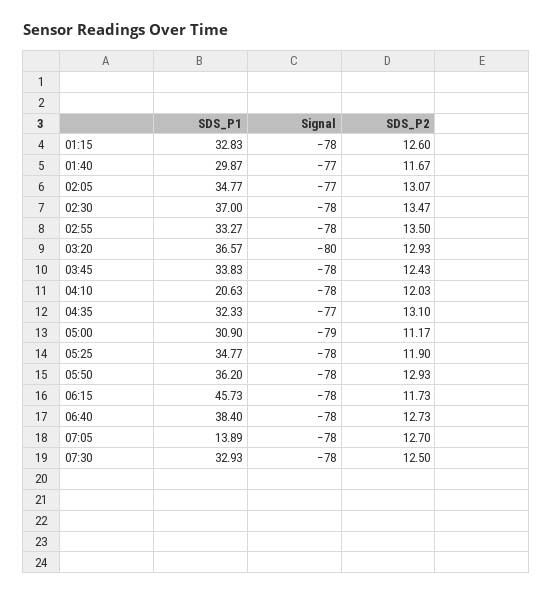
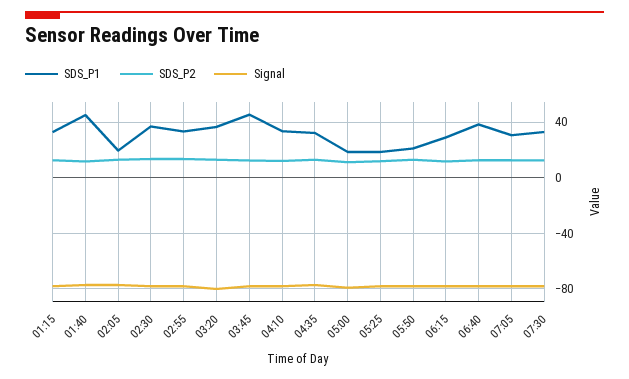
SDS_P1, 01:40: 29.87 -> 45
SDS_P1, 02:05: 34.77 -> 20
SDS_P1, 03:45: 33.83 -> 45
SDS_P1, 04:10: 20.63 -> 35
SDS_P1, 05:00: 30.9 -> 20
SDS_P1, 05:25: 34.77 -> 20
SDS_P1, 05:50: 36.2 -> 20
SDS_P1, 06:15: 45.73 -> 30
SDS_P1, 07:05: 13.89 -> 30

